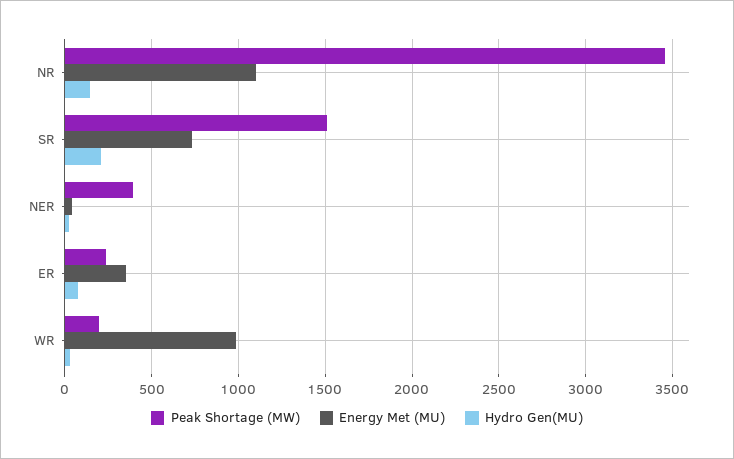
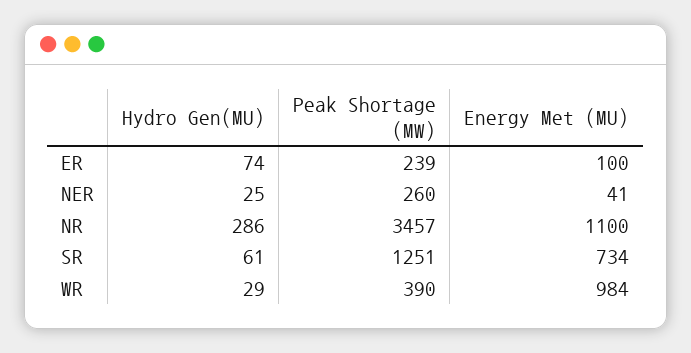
Hydro Gen(MU), NR: 150 -> 286
Peak Shortage (MW), SR: 1500 -> 1251
Hydro Gen(MU), SR: 200 -> 61
Peak Shortage (MW), NER: 400 -> 260
Energy Met (MU), ER: 350 -> 100
Peak Shortage (MW), WR: 200 -> 390

